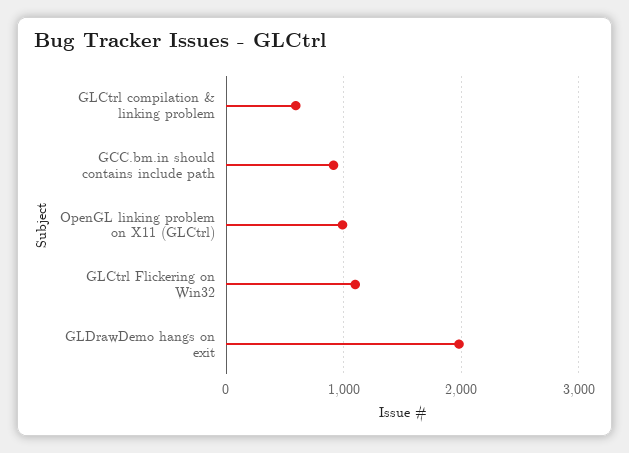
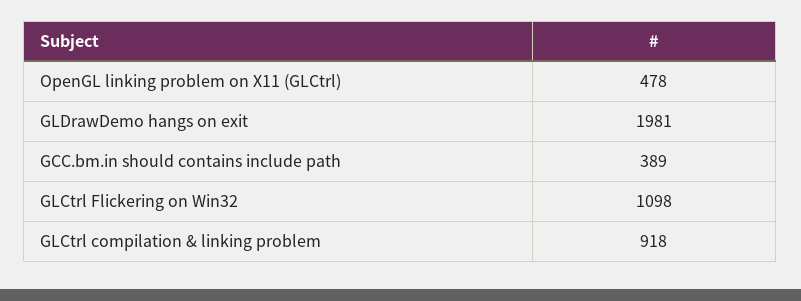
GLCtrl compilation & linking problem: 600 -> 918
GCC.bm.in should contains include path: 900 -> 389
OpenGL linking problem on X11 (GLCtrl): 1000 -> 478

